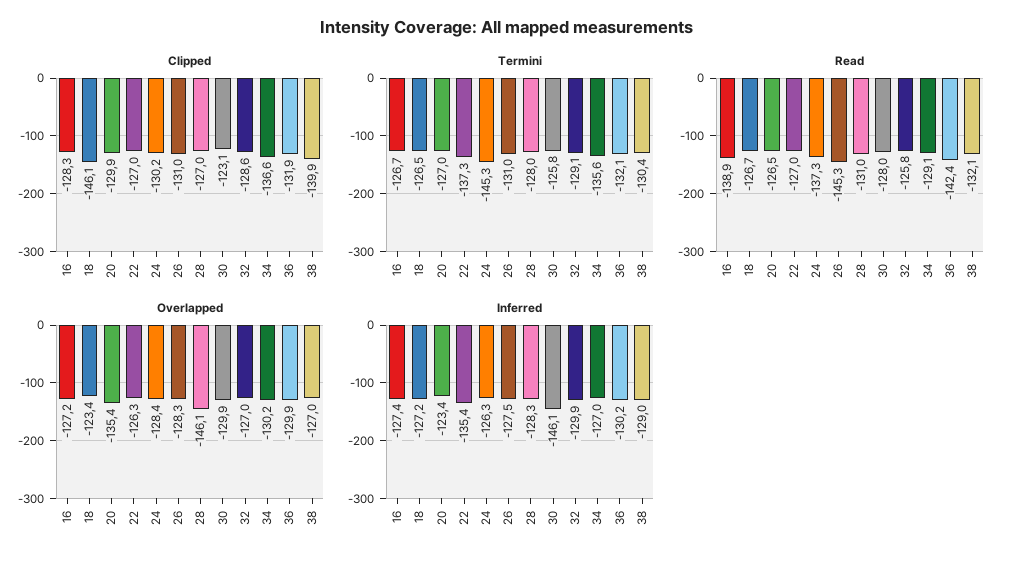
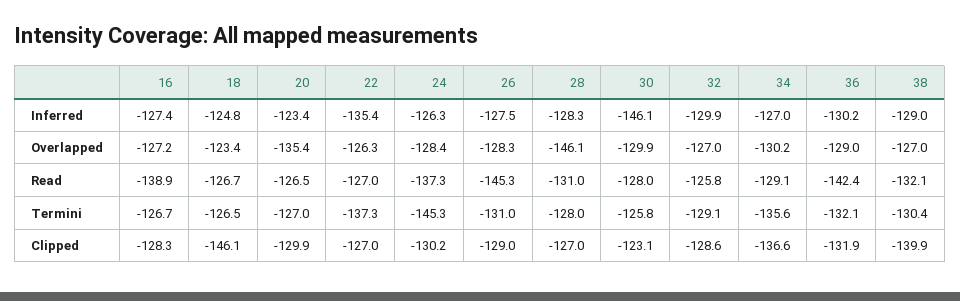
Clipped, 26: -131 -> -129
Overlapped, 36: -129.9 -> -129
Inferred, 18: -127.2 -> -124.8

